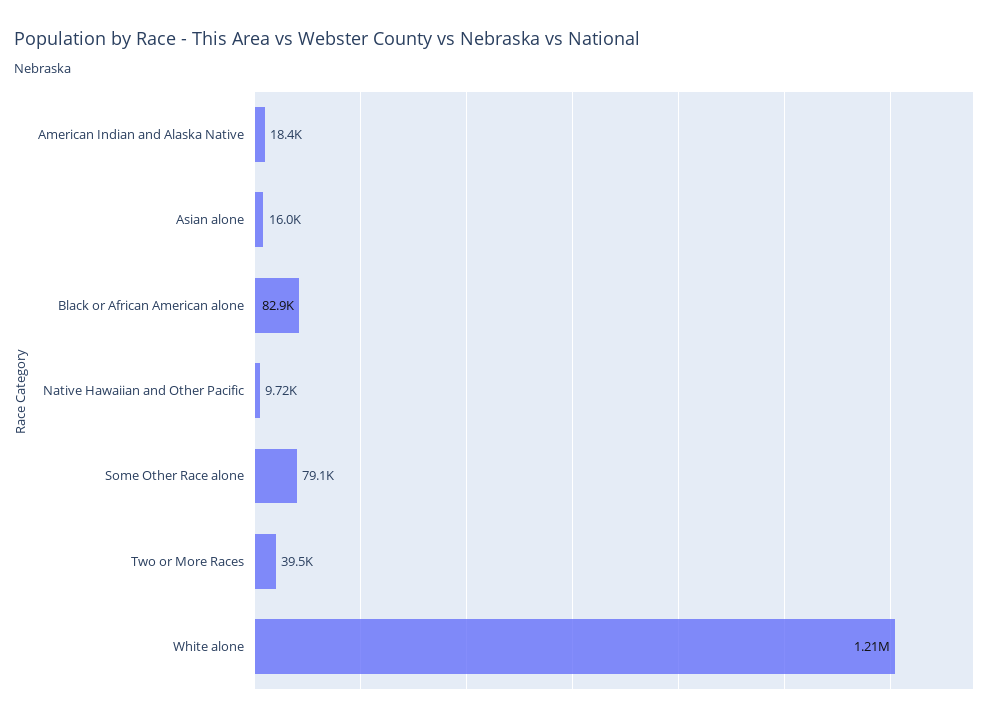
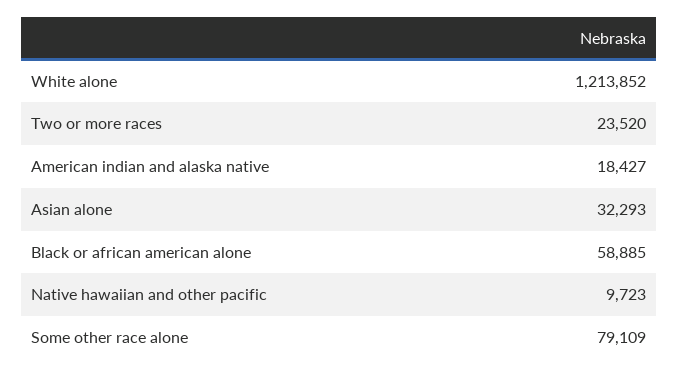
Asian alone: 16000 -> 32293
Black or African American alone: 82900 -> 58885
Two or More Races: 39500 -> 23520

